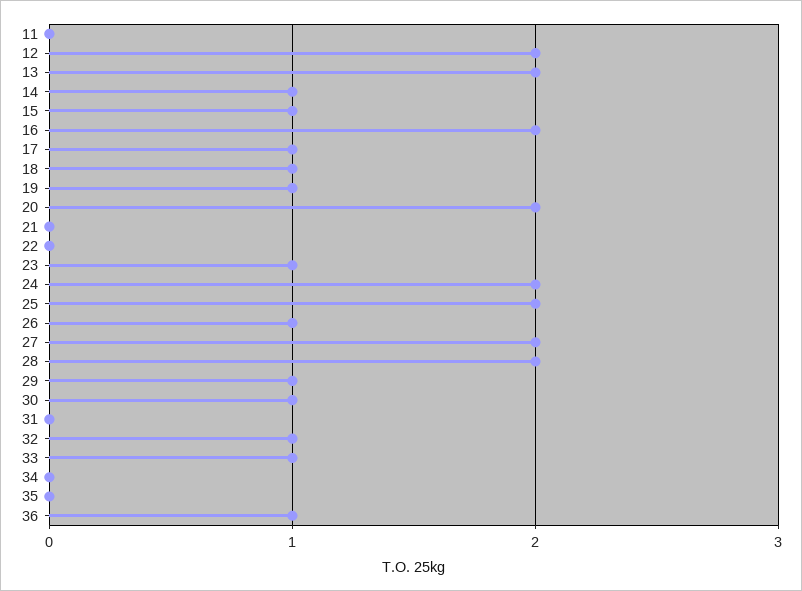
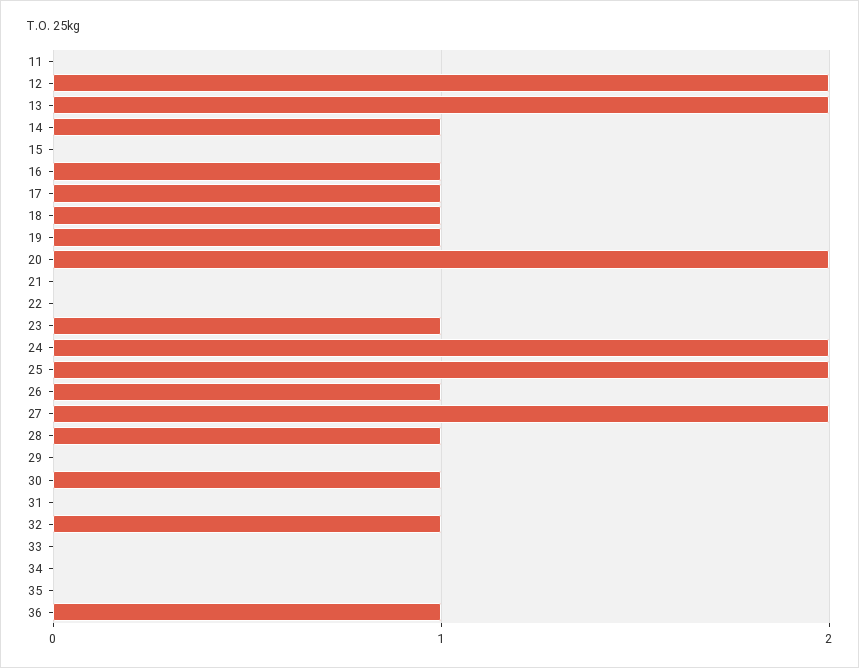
15: 1 -> 0
16: 2 -> 1
28: 2 -> 1
29: 1 -> 0
33: 1 -> 0

